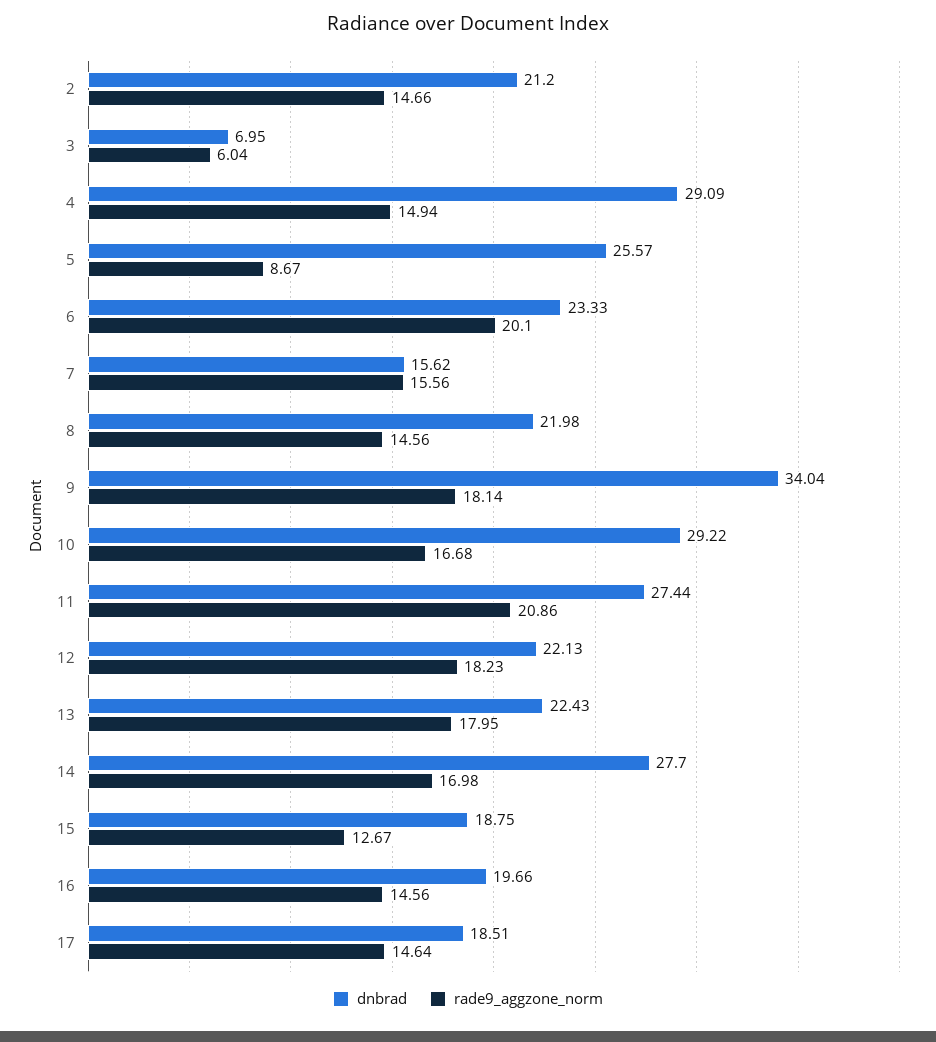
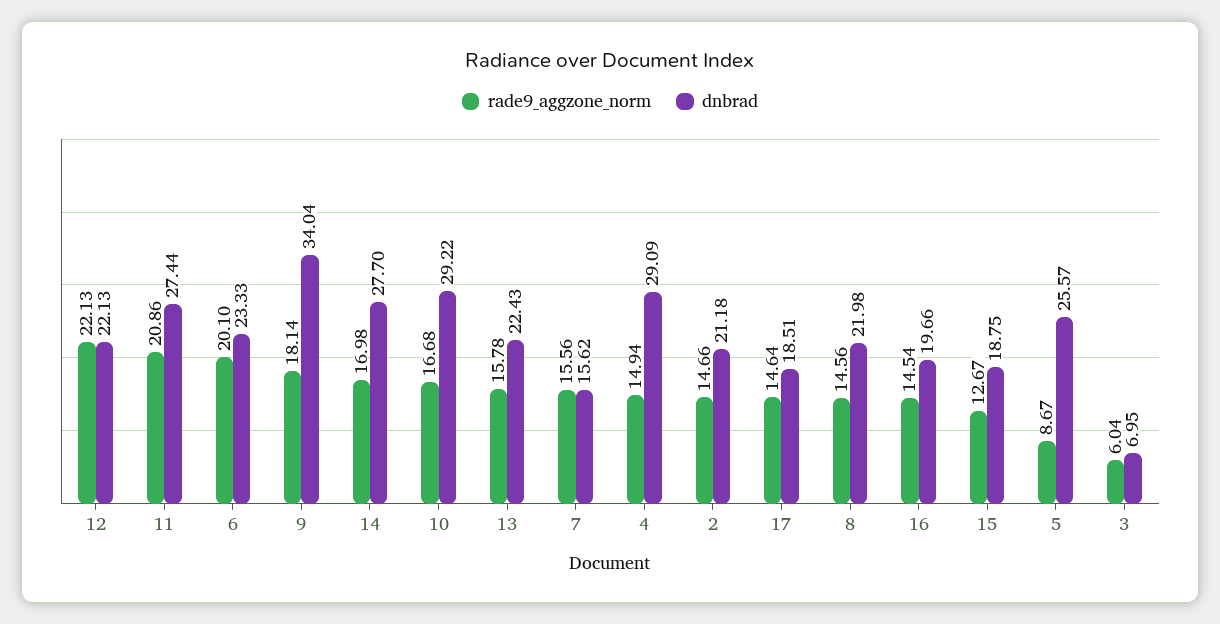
dnbrad, 2: 21.2 -> 21.18
rade9_aggzone_norm, 12: 18.23 -> 22.13
rade9_aggzone_norm, 13: 17.95 -> 15.78
rade9_aggzone_norm, 16: 14.56 -> 14.54

